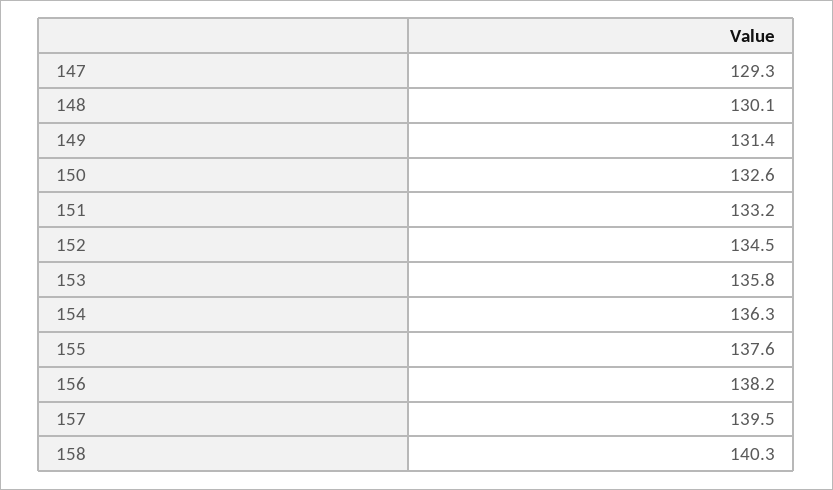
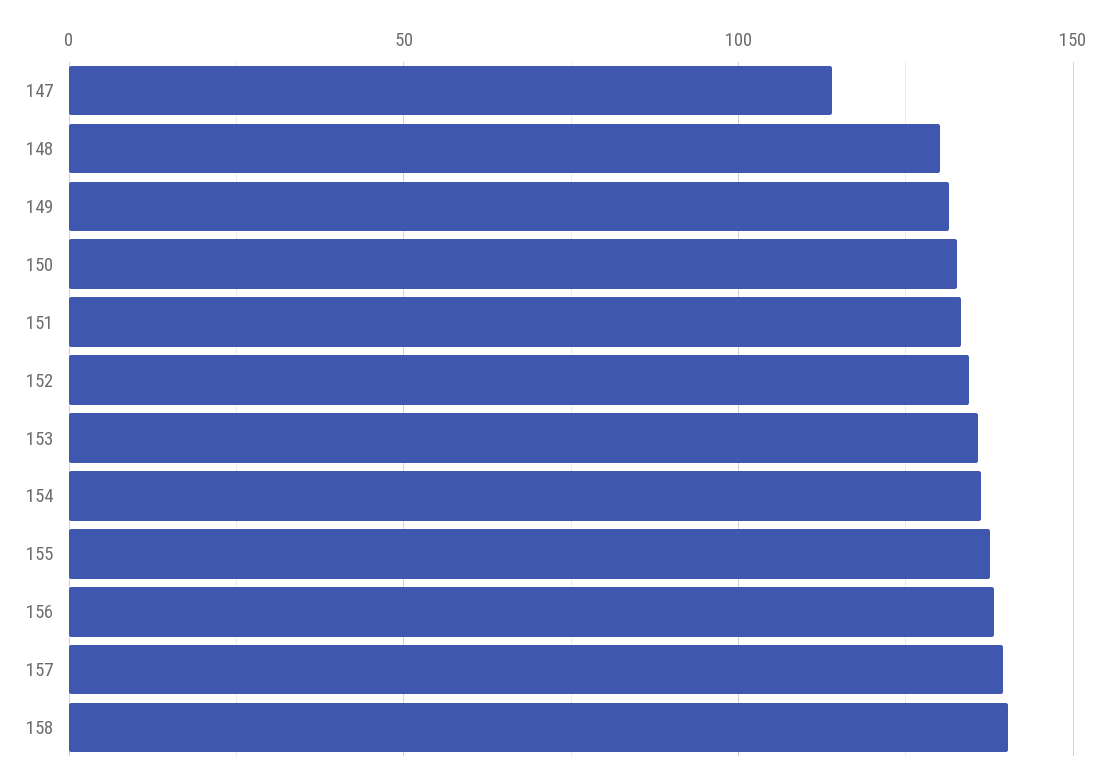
147: 129.3 -> 115

